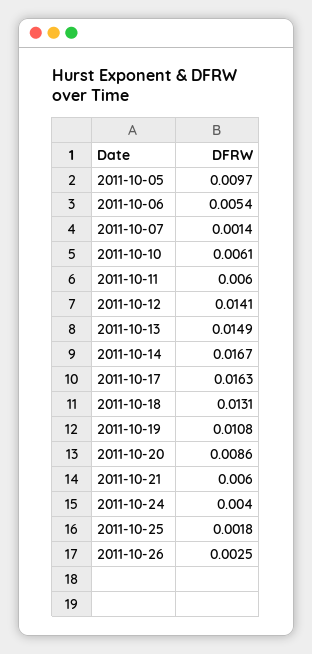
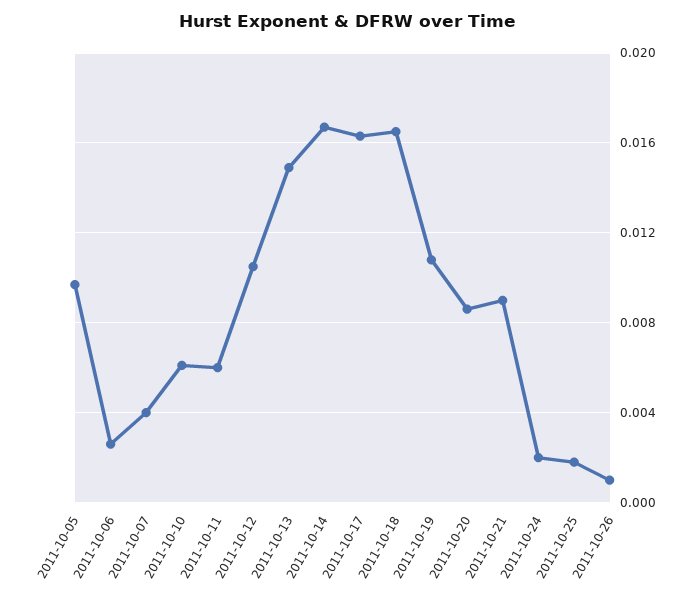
2011-10-06: 0.0054 -> 0.0025
2011-10-07: 0.0014 -> 0.004
2011-10-12: 0.0141 -> 0.0105
2011-10-18: 0.0131 -> 0.0165
2011-10-21: 0.006 -> 0.009
2011-10-24: 0.004 -> 0.002
2011-10-26: 0.0025 -> 0.001

